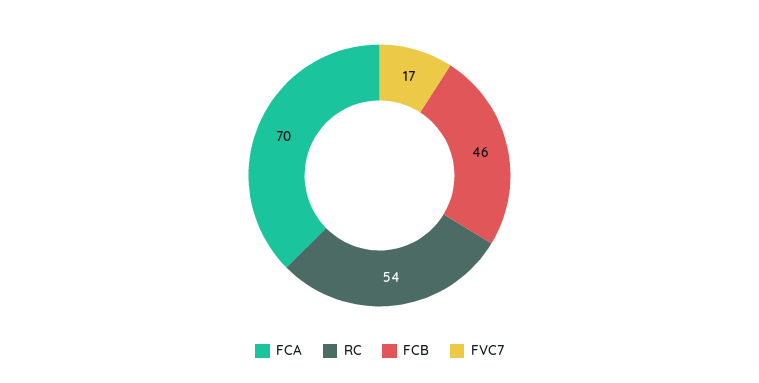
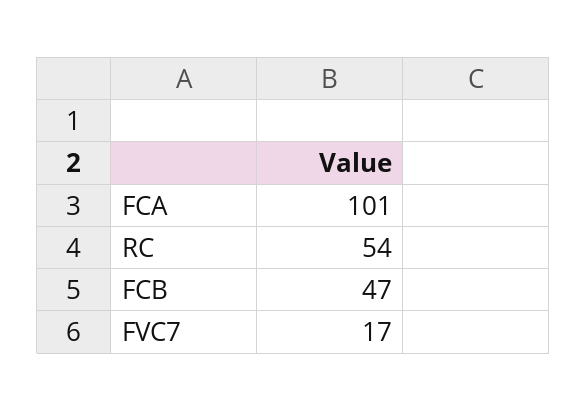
FCA: 70 -> 101
FCB: 46 -> 47

